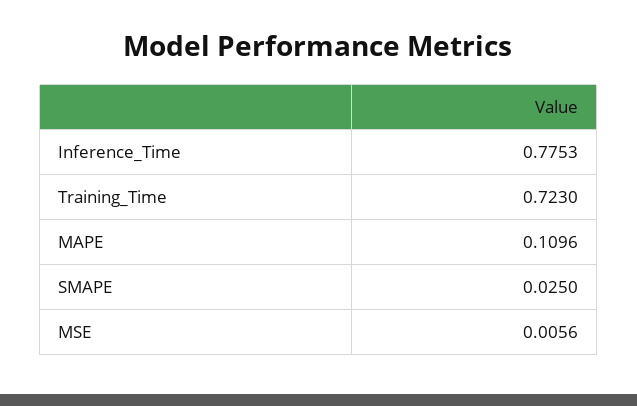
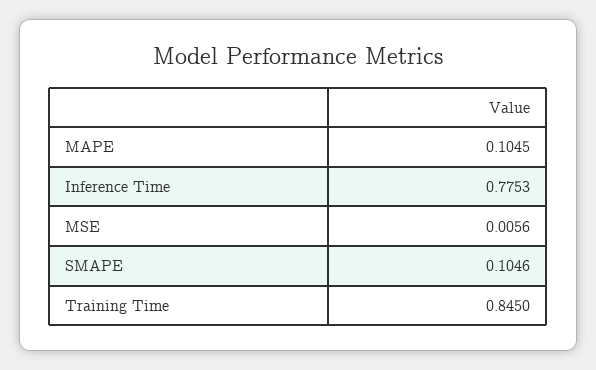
Training_Time: 0.723 -> 0.845
MAPE: 0.1096 -> 0.1045
SMAPE: 0.025 -> 0.1046

